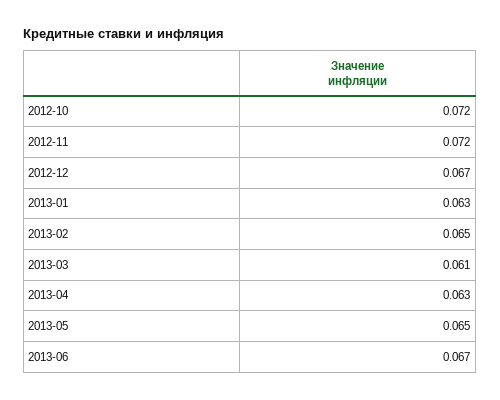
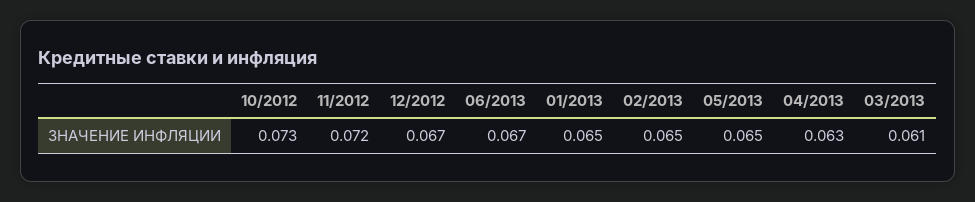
2012-10: 0.072 -> 0.073
2013-01: 0.063 -> 0.065

